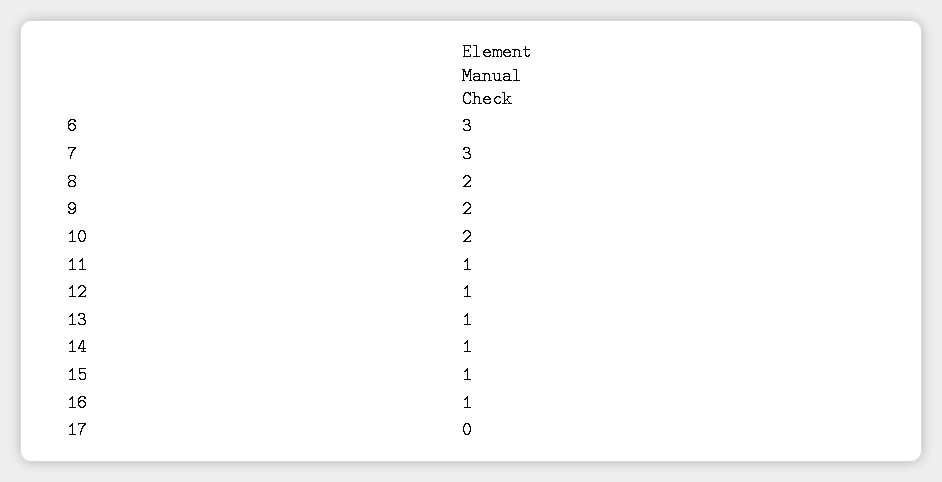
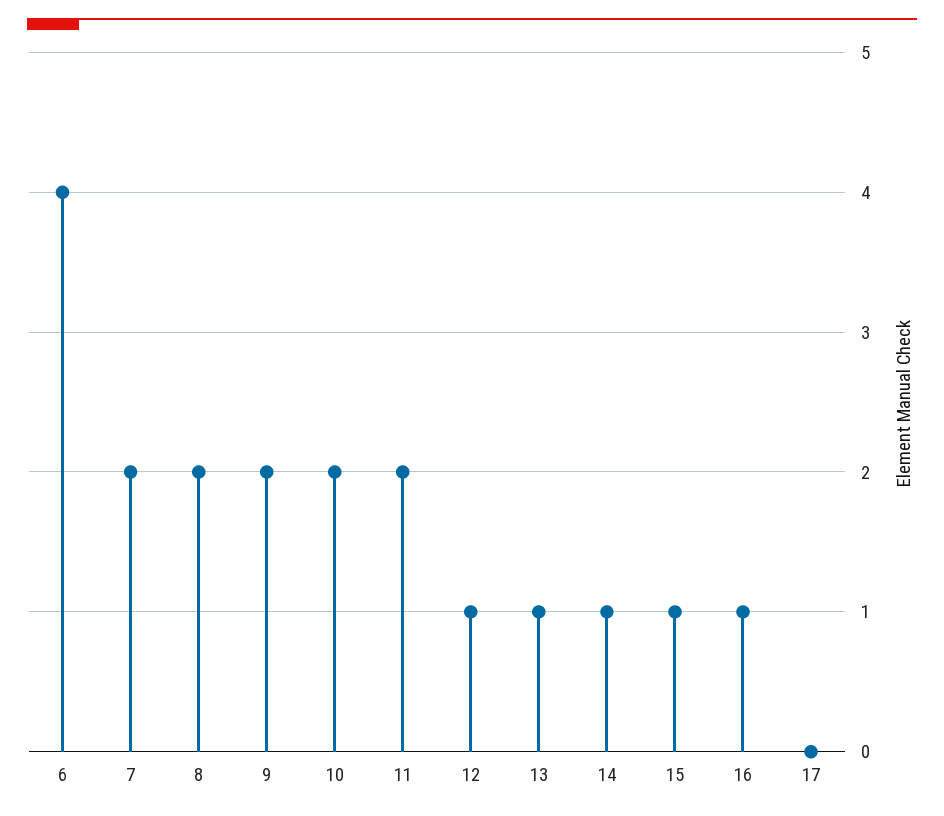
6: 3 -> 4
7: 3 -> 2
11: 1 -> 2

